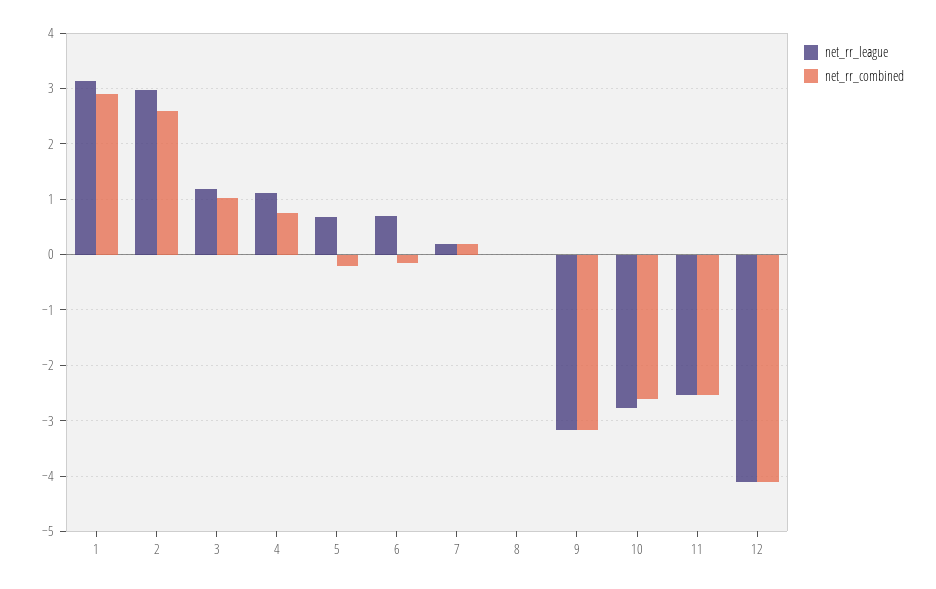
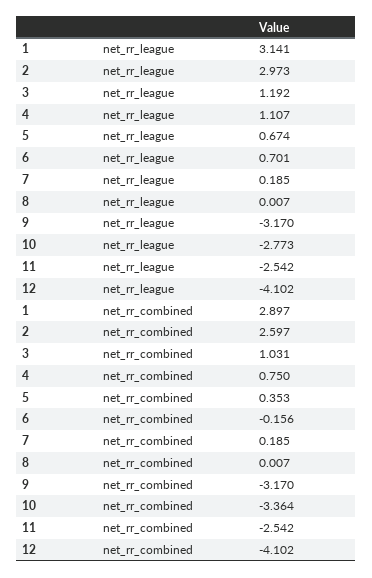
net_rr_combined, 5: -0.2 -> 0.353
net_rr_combined, 10: -2.6 -> -3.364

